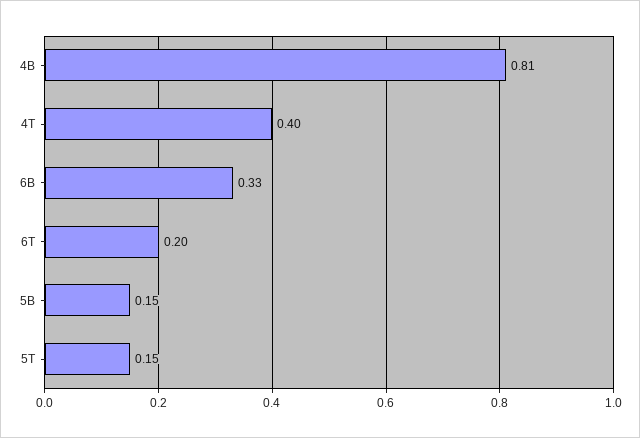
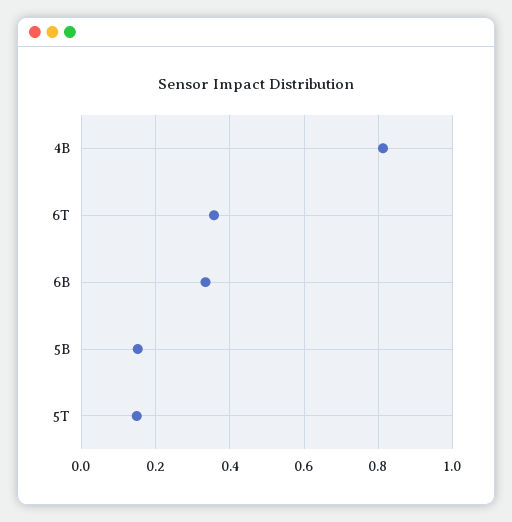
4T: 0.4 -> none
6T: 0.2 -> 0.36

